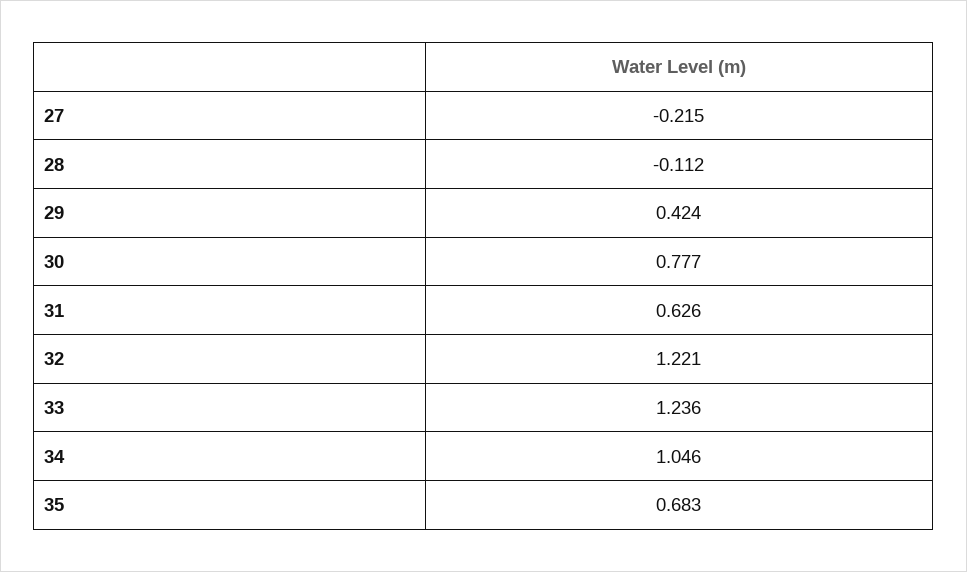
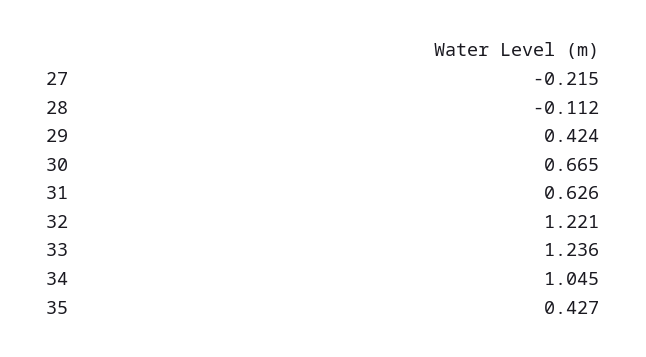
30: 0.777 -> 0.665
34: 1.046 -> 1.045
35: 0.683 -> 0.427

